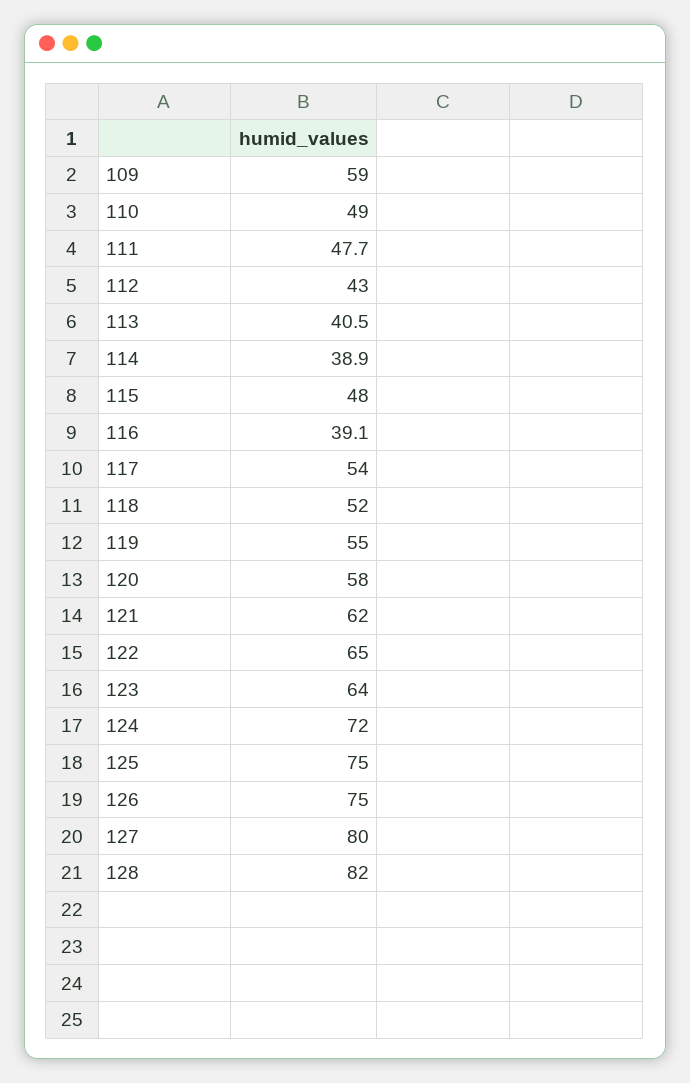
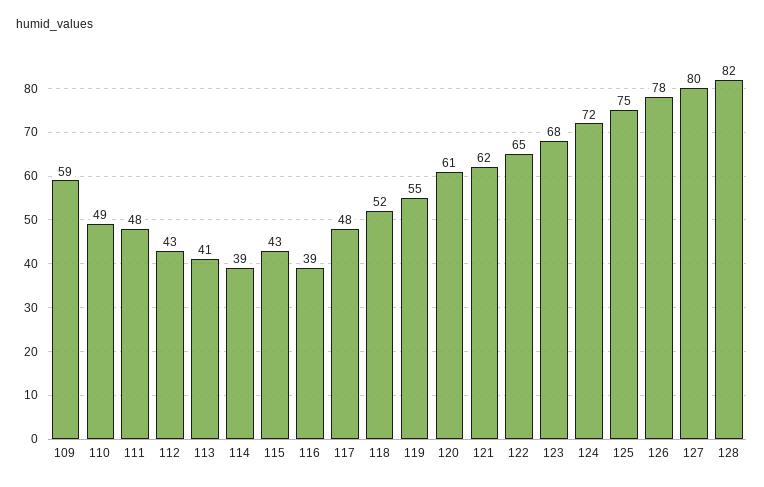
115: 48 -> 43
117: 54 -> 48
120: 58 -> 61
123: 64 -> 68
126: 75 -> 78

